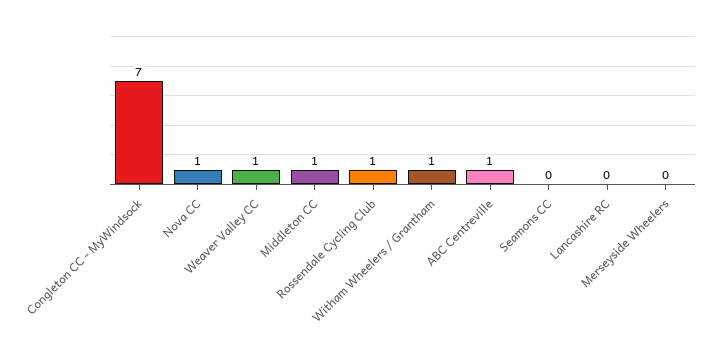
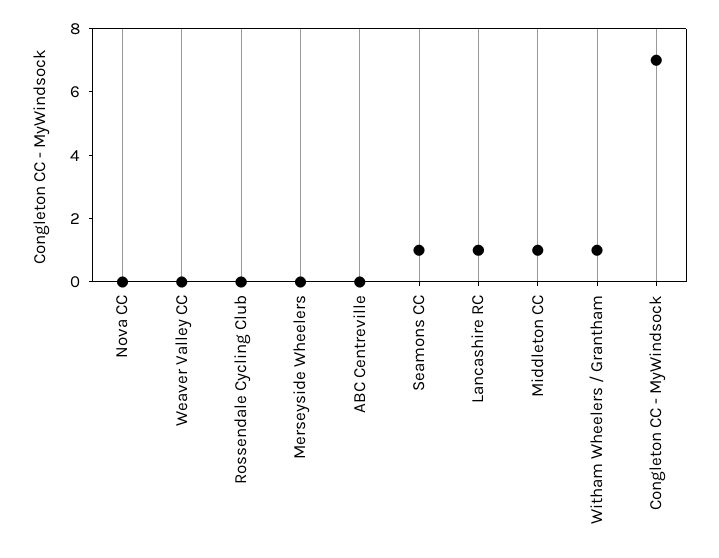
Nova CC: 1 -> 0
Weaver Valley CC: 1 -> 0
Rossendale Cycling Club: 1 -> 0
ABC Centreville: 1 -> 0
Seamons CC: 0 -> 1
Lancashire RC: 0 -> 1

